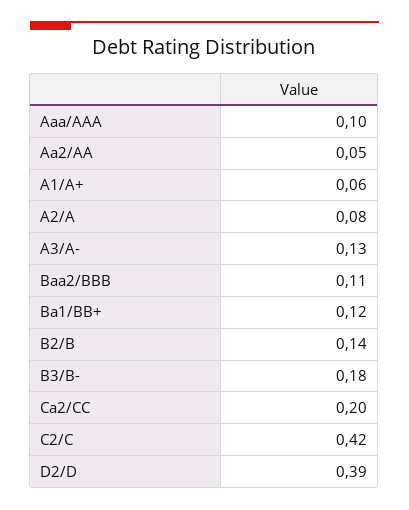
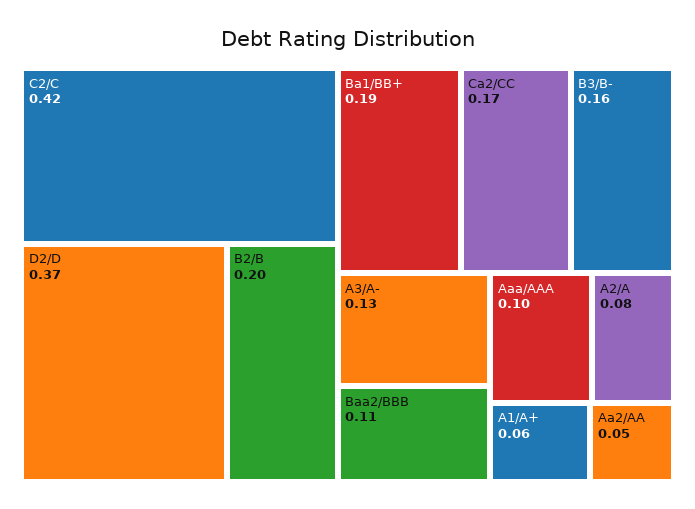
Ba1/BB+: 0.12 -> 0.19
B2/B: 0.14 -> 0.2
B3/B-: 0.18 -> 0.16
Ca2/CC: 0.2 -> 0.17
D2/D: 0.39 -> 0.37

